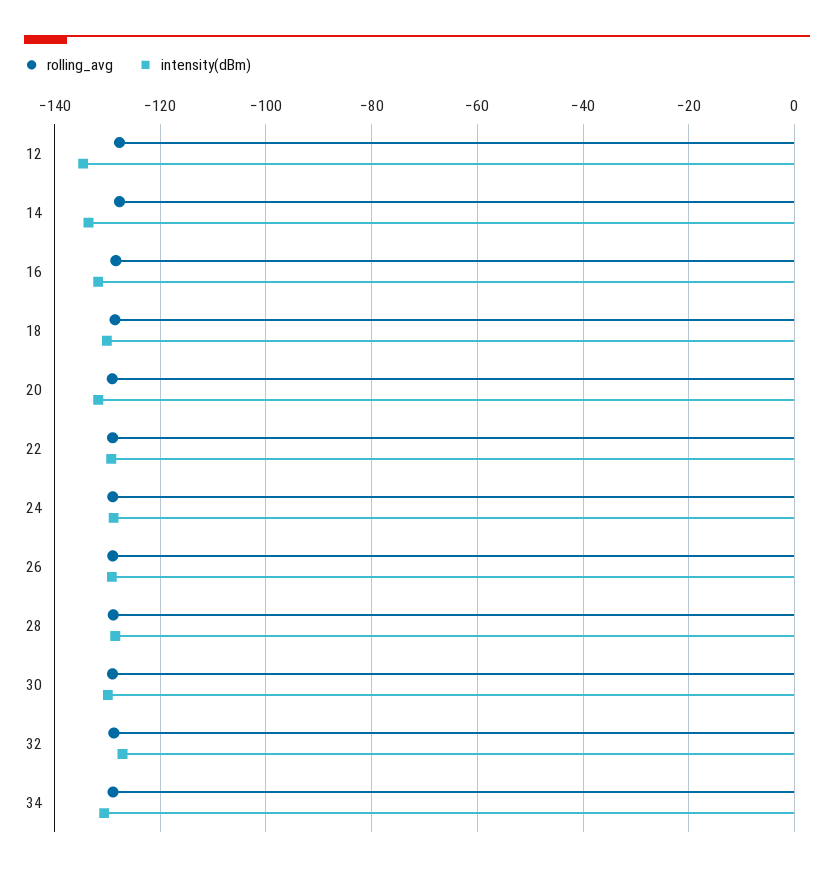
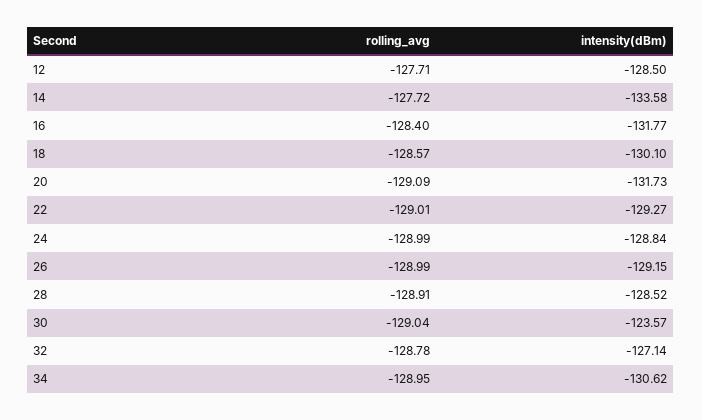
intensity(dBm), 12: -134 -> -128.5
intensity(dBm), 30: -130 -> -123.57

